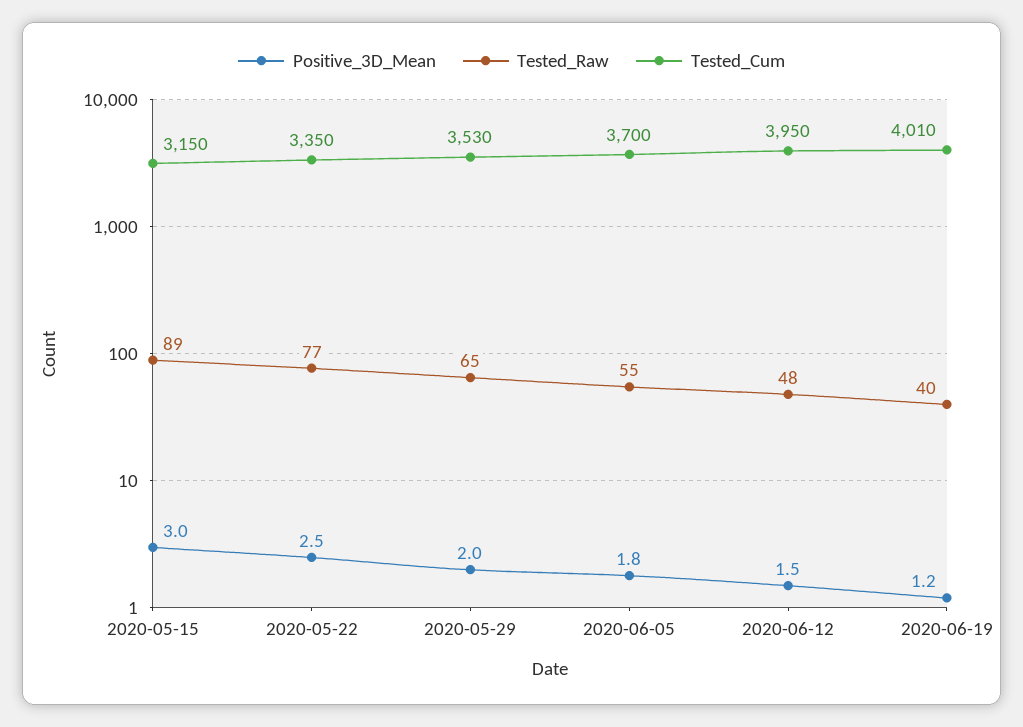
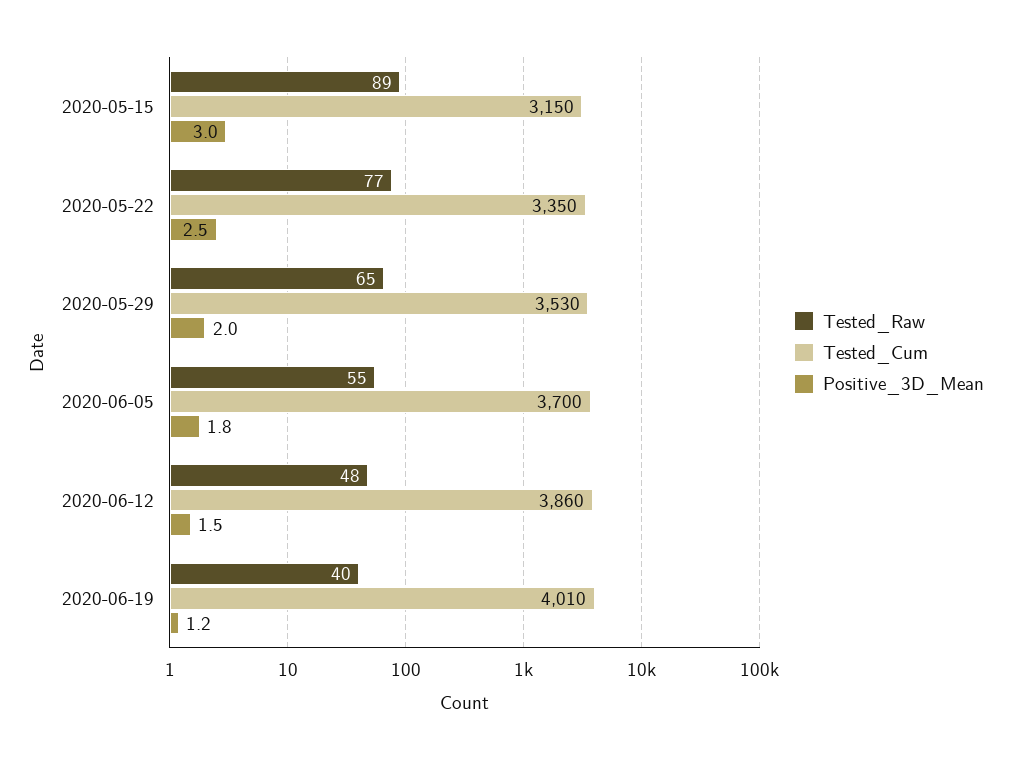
Tested_Cum, 2020-06-12: 3950 -> 3860

